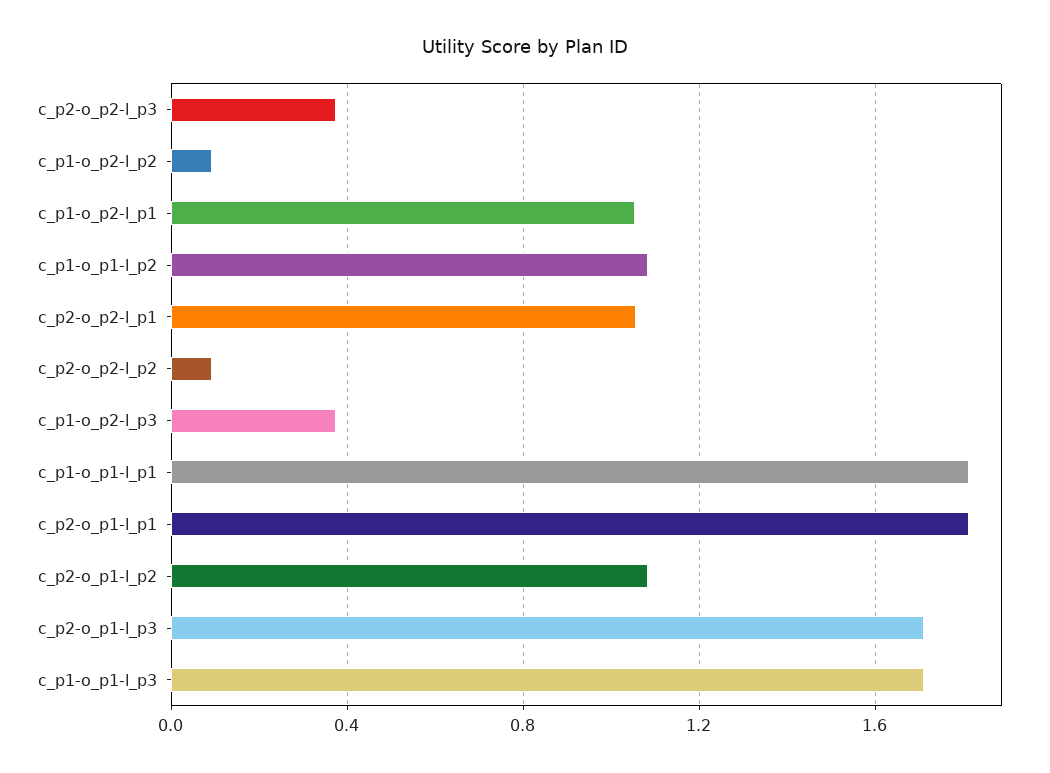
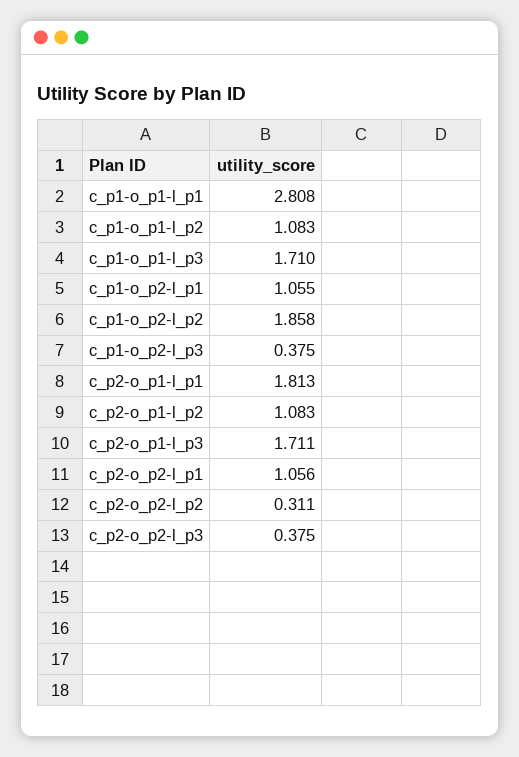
c_p1-o_p2-l_p2: 0.1 -> 1.858
c_p2-o_p2-l_p2: 0.1 -> 0.311
c_p1-o_p1-l_p1: 1.8 -> 2.808

